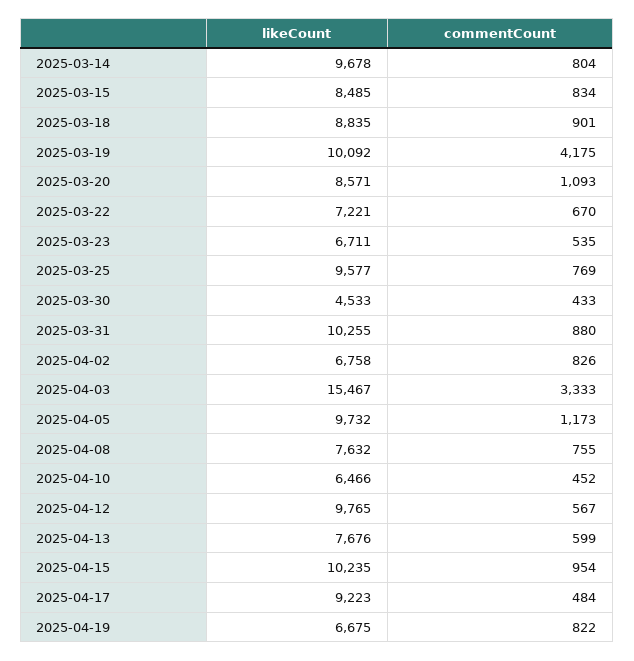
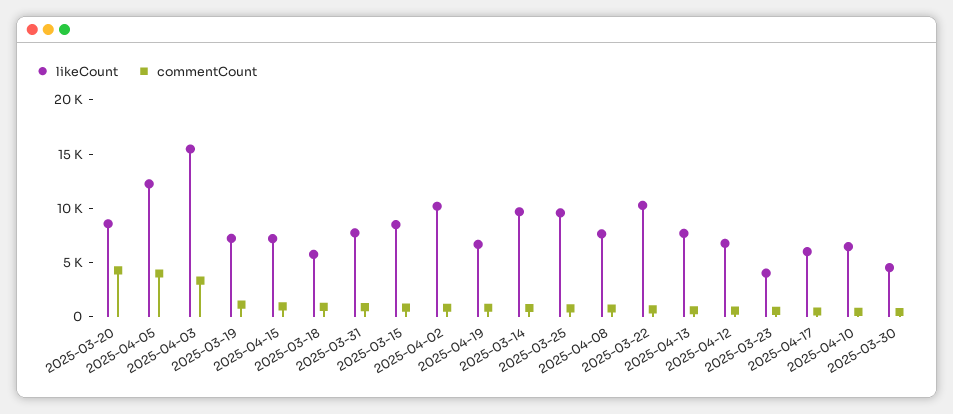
likeCount, 2025-03-18: 8835 -> 6000
likeCount, 2025-03-19: 10092 -> 7000
commentCount, 2025-03-19: 4175 -> 1000
commentCount, 2025-03-20: 1093 -> 4000
likeCount, 2025-03-22: 7221 -> 10000
likeCount, 2025-03-23: 6711 -> 4000
likeCount, 2025-03-31: 10255 -> 8000
likeCount, 2025-04-02: 6758 -> 10000
likeCount, 2025-04-05: 9732 -> 12000
commentCount, 2025-04-05: 1173 -> 4000
likeCount, 2025-04-12: 9765 -> 7000
likeCount, 2025-04-15: 10235 -> 7000
likeCount, 2025-04-17: 9223 -> 6000

